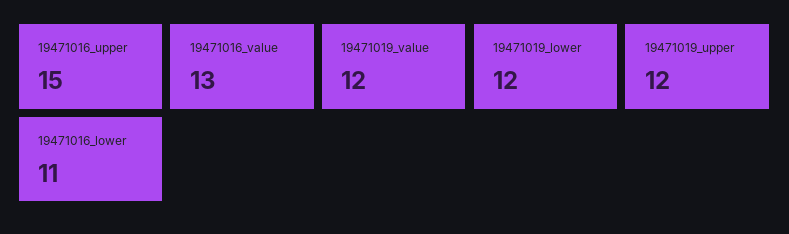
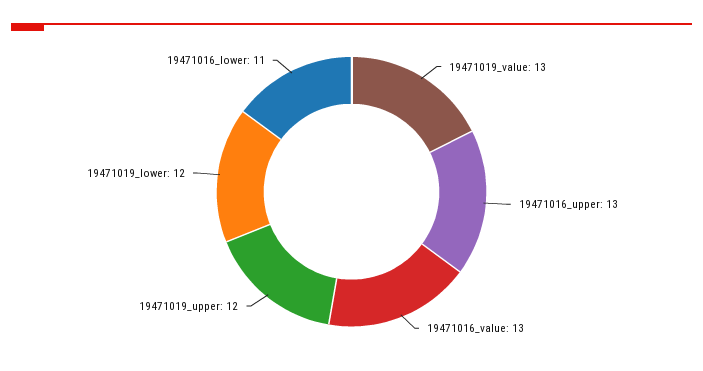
19471016_upper: 15 -> 13
19471019_value: 12 -> 13

